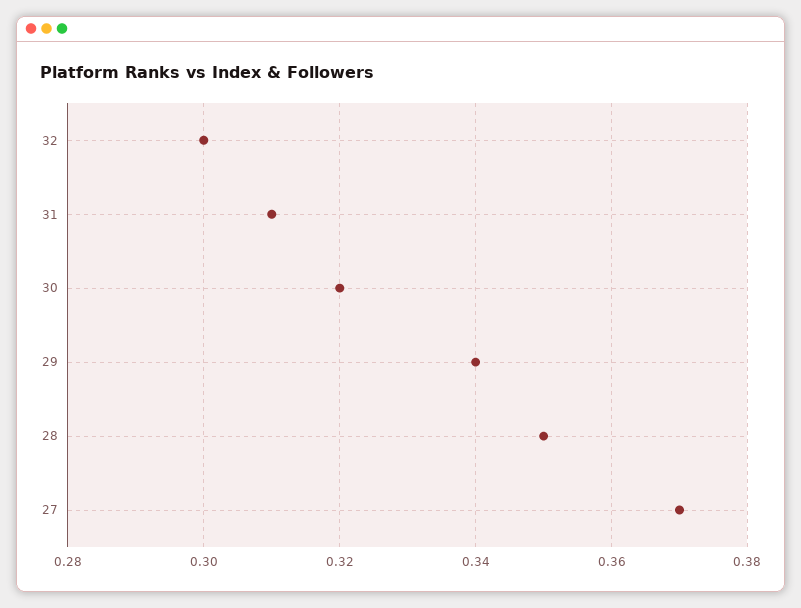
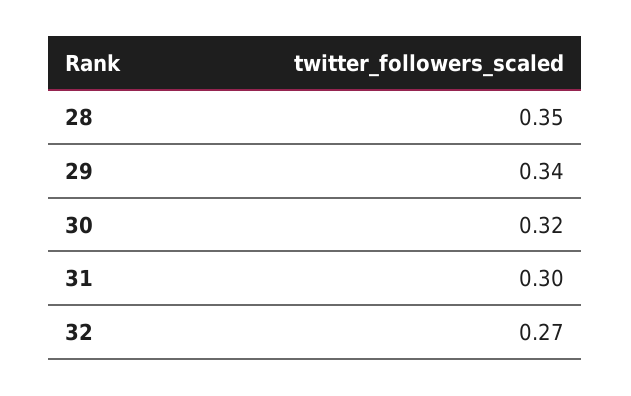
32: 0.3 -> 0.27
31: 0.31 -> 0.3
27: 0.37 -> none

